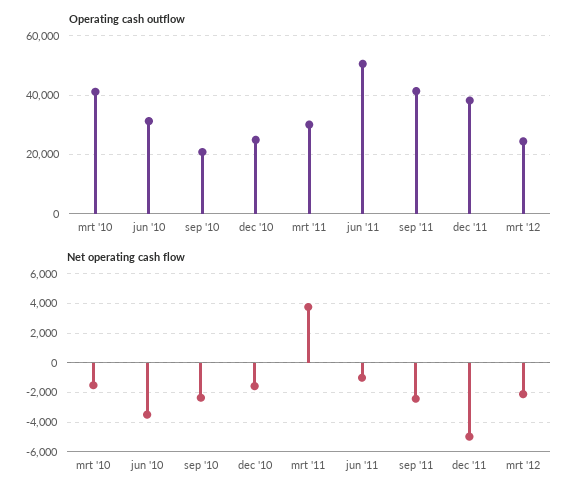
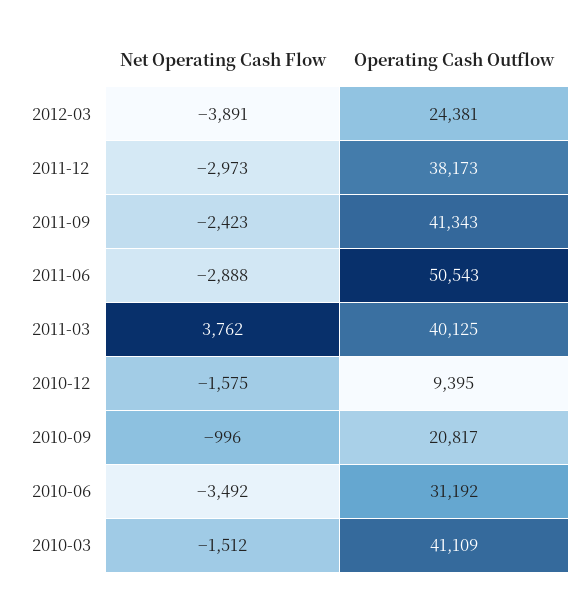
Operating cash outflow, dec '10: 25000 -> 9395
Operating cash outflow, mrt '11: 30000 -> 40125
Net operating cash flow, sep '10: -2500 -> -996
Net operating cash flow, jun '11: -1000 -> -2888
Net operating cash flow, dec '11: -5000 -> -2973
Net operating cash flow, mrt '12: -2000 -> -3891

